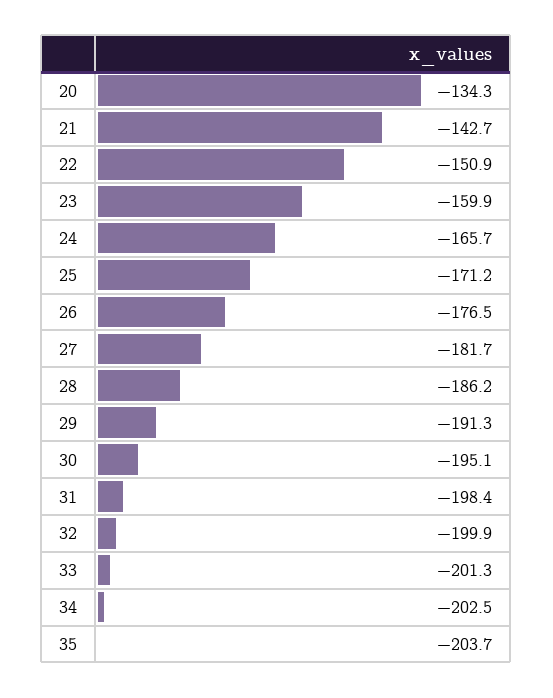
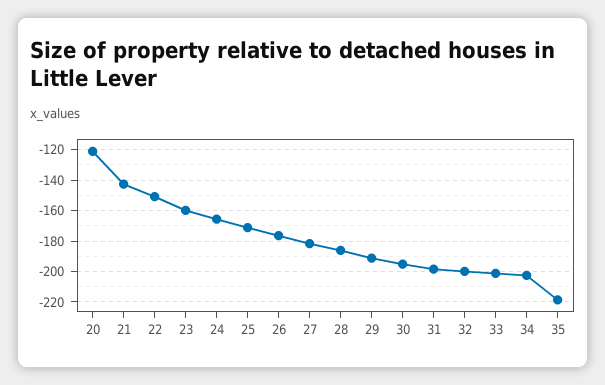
20: -134.3 -> -120
35: -203.7 -> -220

